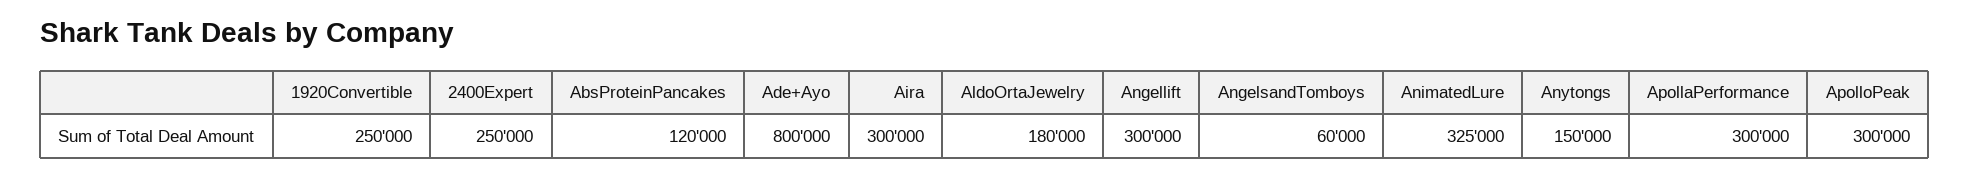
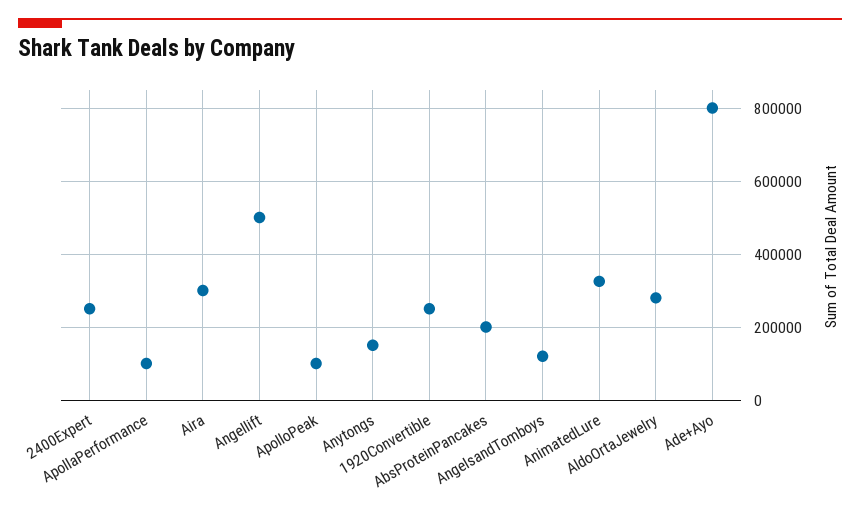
AbsProteinPancakes: 120000 -> 200000
AldoOrtaJewelry: 180000 -> 280000
Angellift: 300000 -> 500000
AngelsandTomboys: 60000 -> 120000
ApollaPerformance: 300000 -> 100000
ApolloPeak: 300000 -> 100000

